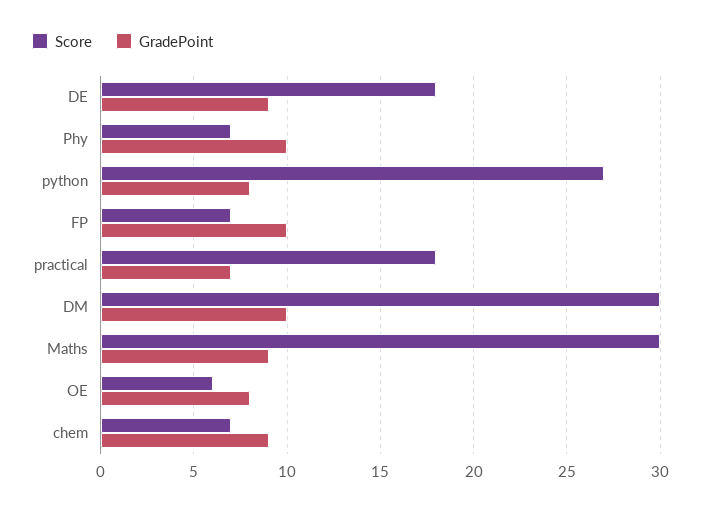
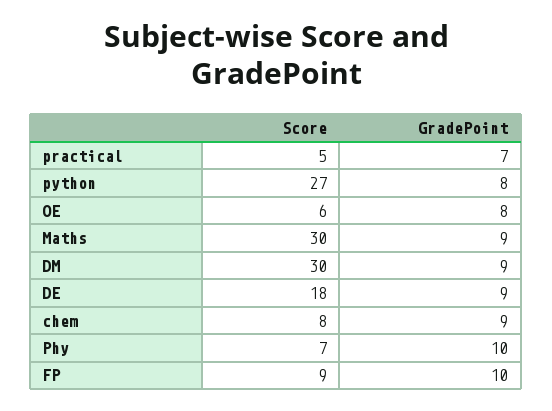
Score, FP: 7 -> 9
Score, practical: 18 -> 5
GradePoint, DM: 10 -> 9
Score, chem: 7 -> 8

